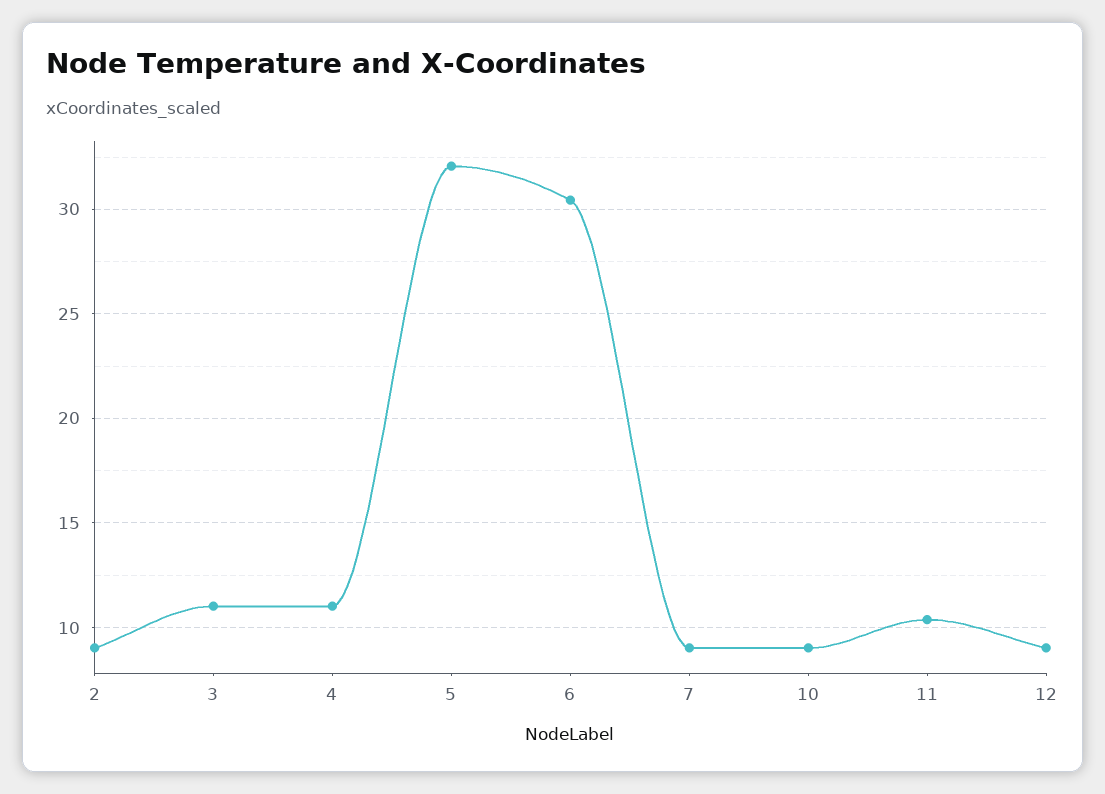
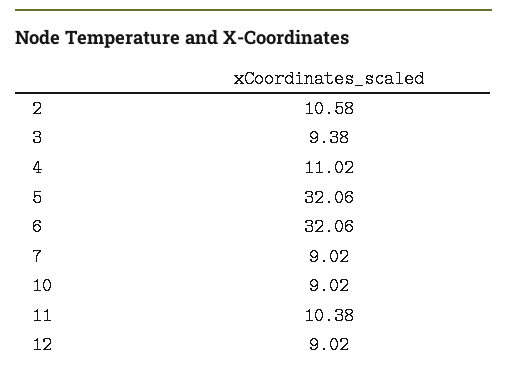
2: 9 -> 10.58
3: 11 -> 9.38
6: 30.5 -> 32.06

